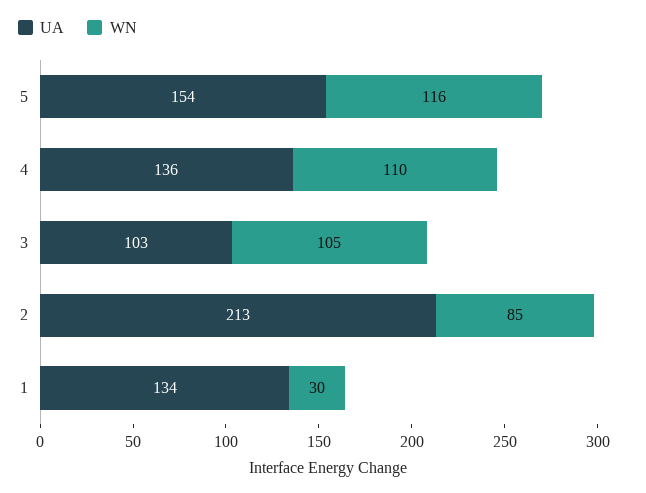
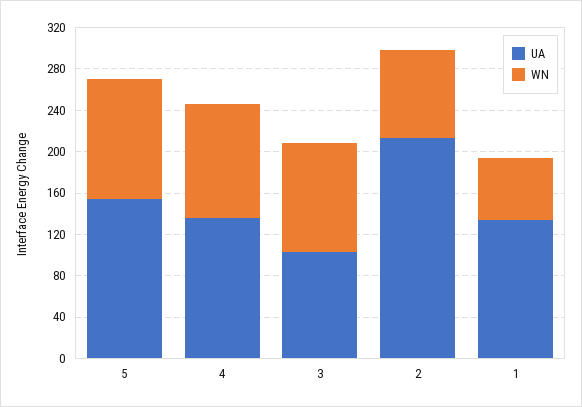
WN, 1: 30 -> 60

